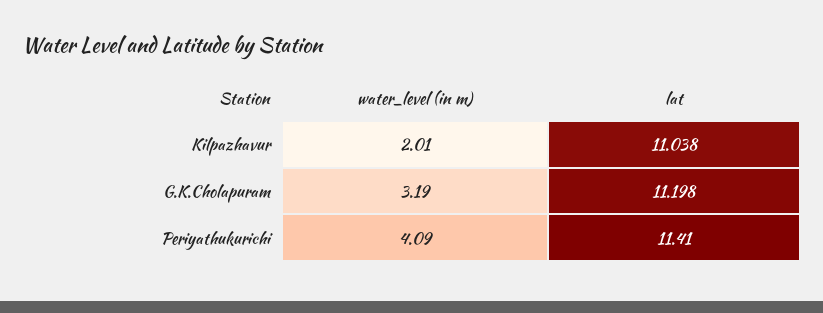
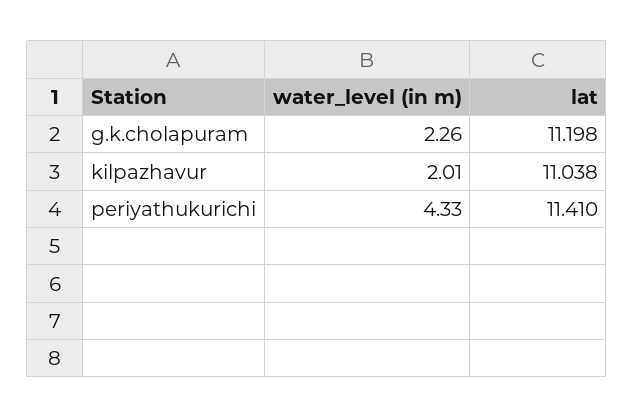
water_level (in m), G.K.Cholapuram: 3.19 -> 2.26
water_level (in m), Periyathukurichi: 4.09 -> 4.33

